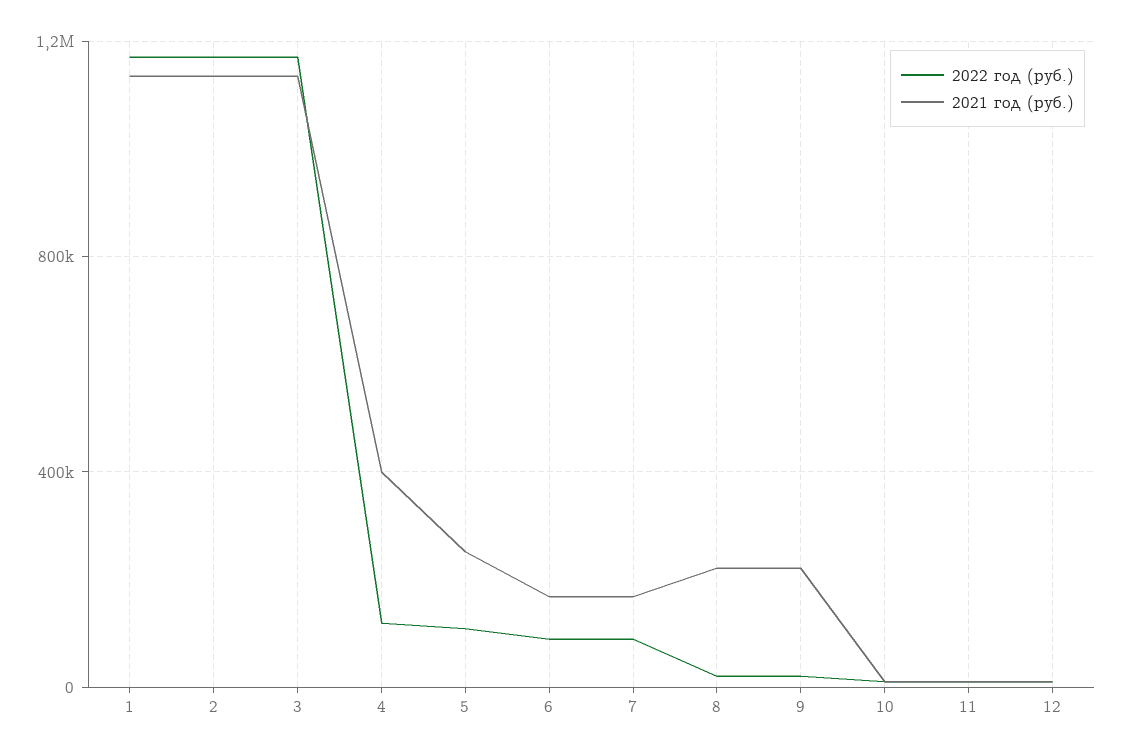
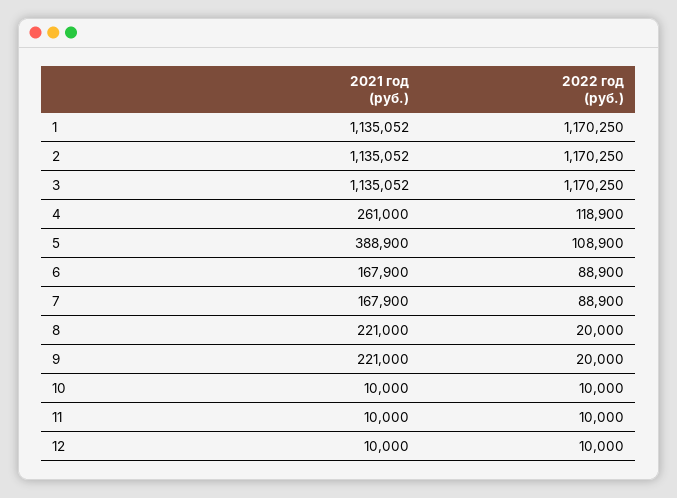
2021 год (руб.), 4: 400000 -> 261000
2021 год (руб.), 5: 250000 -> 388900

